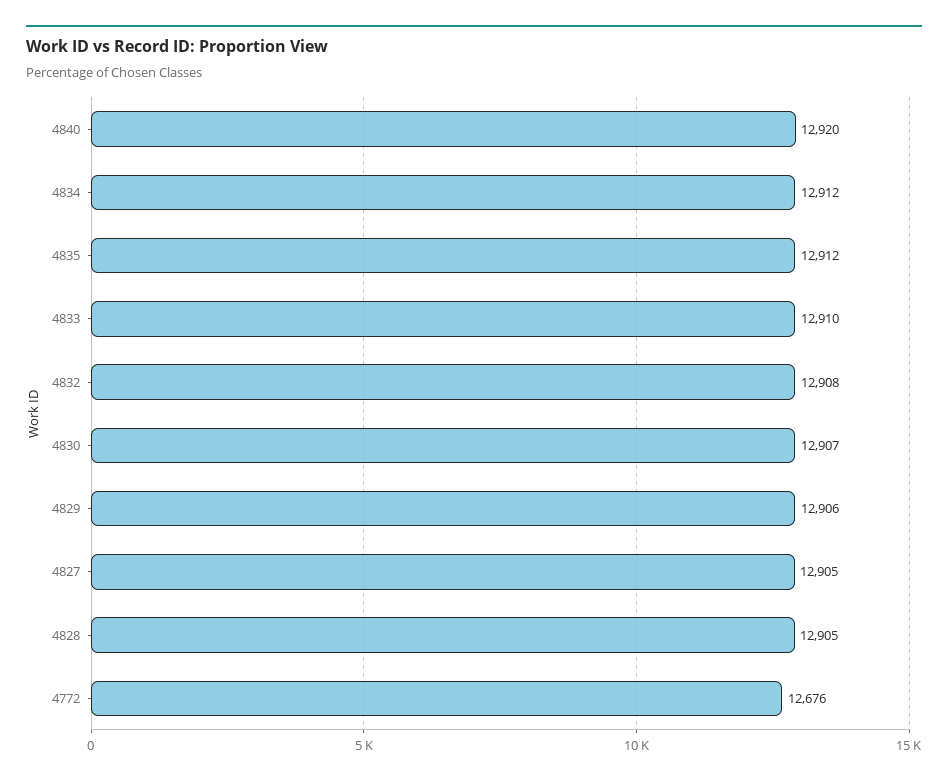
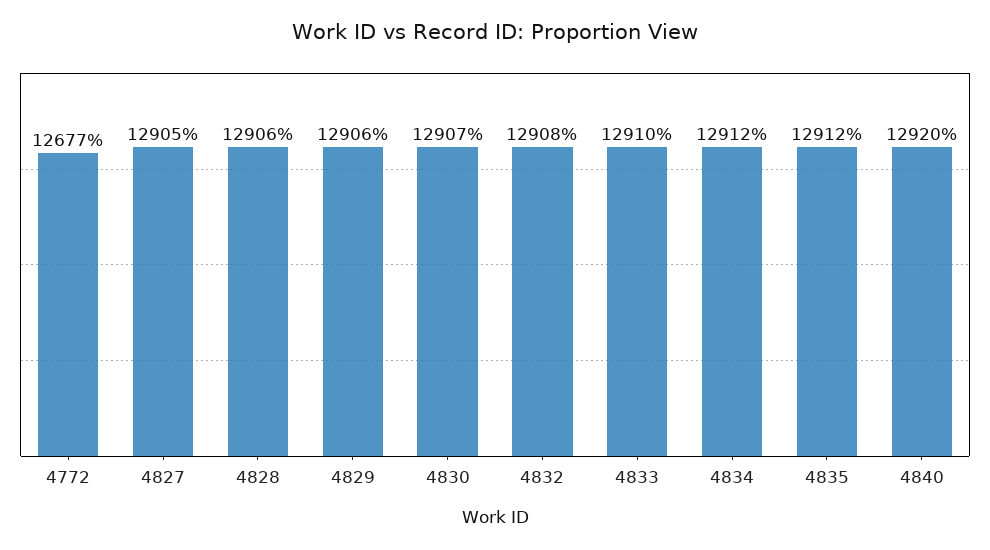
4828: 12905 -> 12906
4772: 12676 -> 12677

